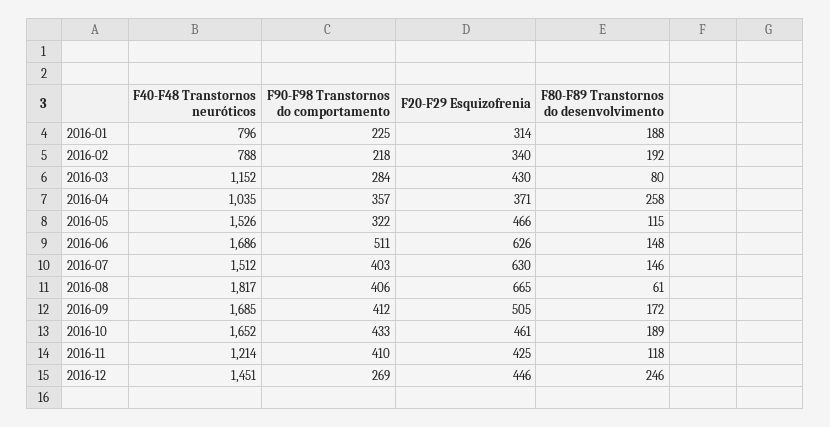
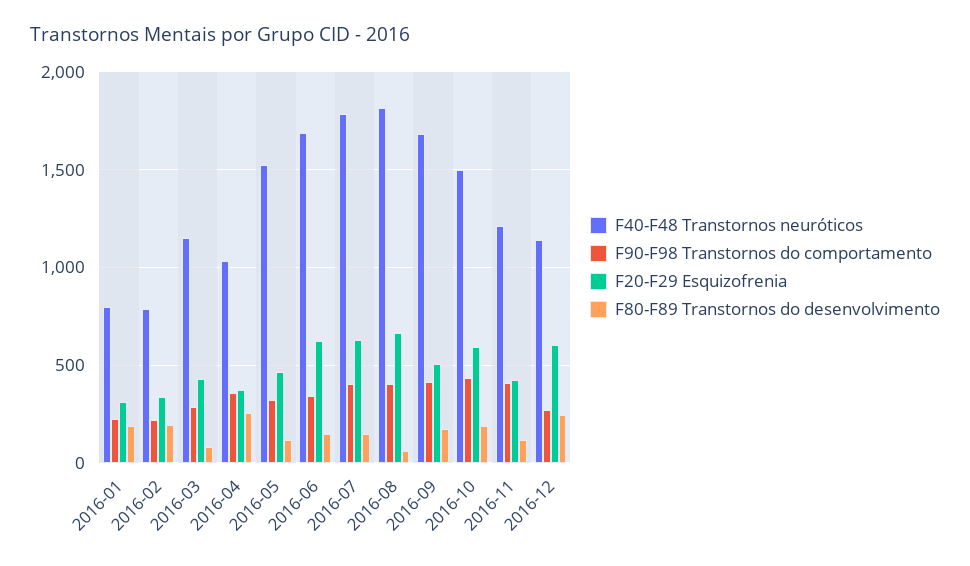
F90-F98 Transtornos do comportamento, 2016-06: 511 -> 350
F40-F48 Transtornos neuróticos, 2016-07: 1512 -> 1800
F40-F48 Transtornos neuróticos, 2016-10: 1652 -> 1500
F20-F29 Esquizofrenia, 2016-10: 461 -> 600
F40-F48 Transtornos neuróticos, 2016-12: 1451 -> 1150
F20-F29 Esquizofrenia, 2016-12: 446 -> 600

